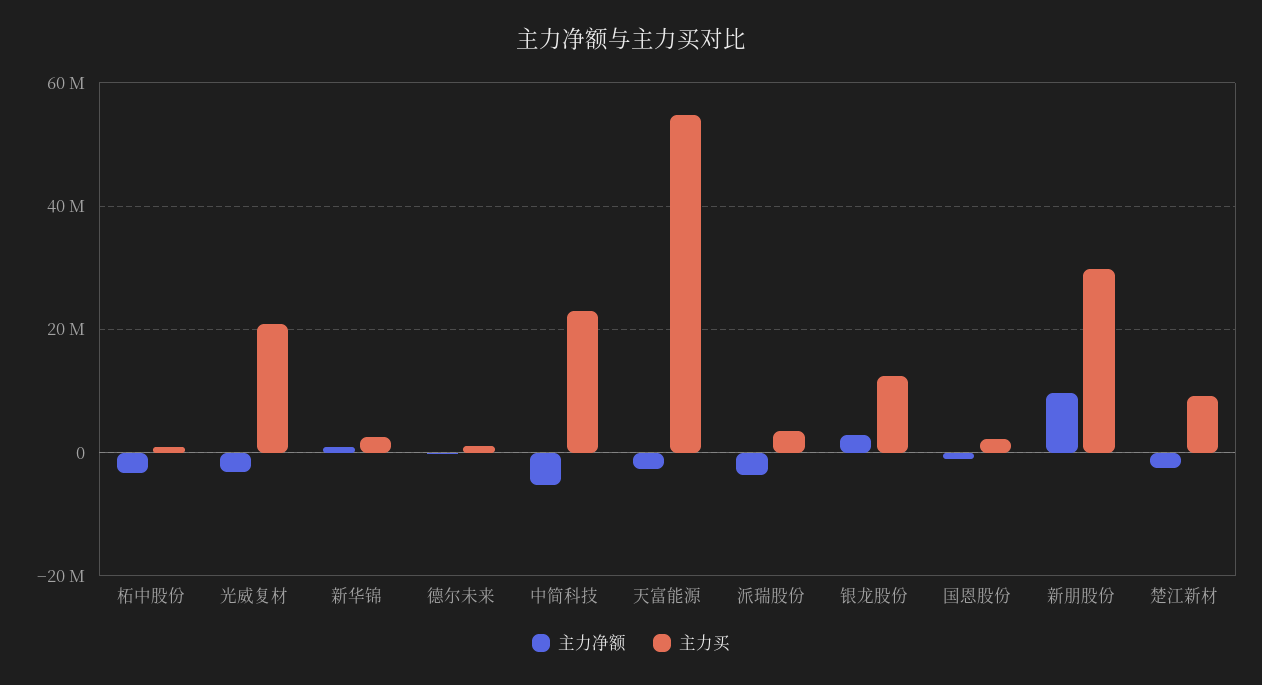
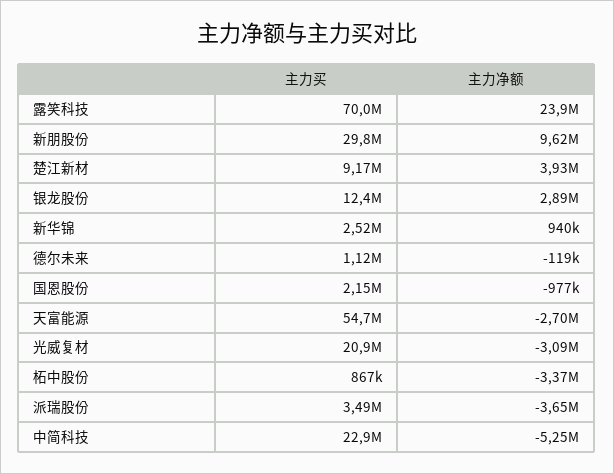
主力净额, 楚江新材: -2000000 -> 3930000
主力买, 露笑科技: none -> 70000000
主力净额, 露笑科技: none -> 23900000

